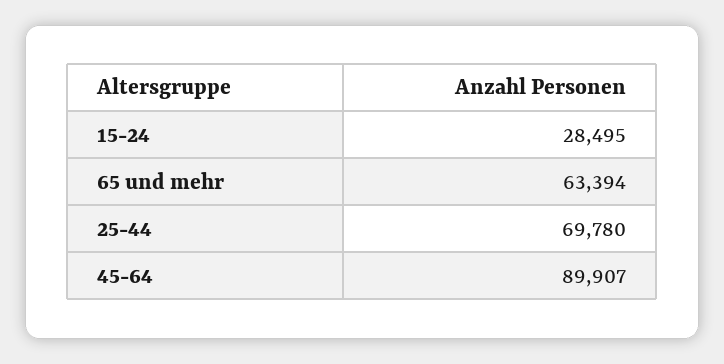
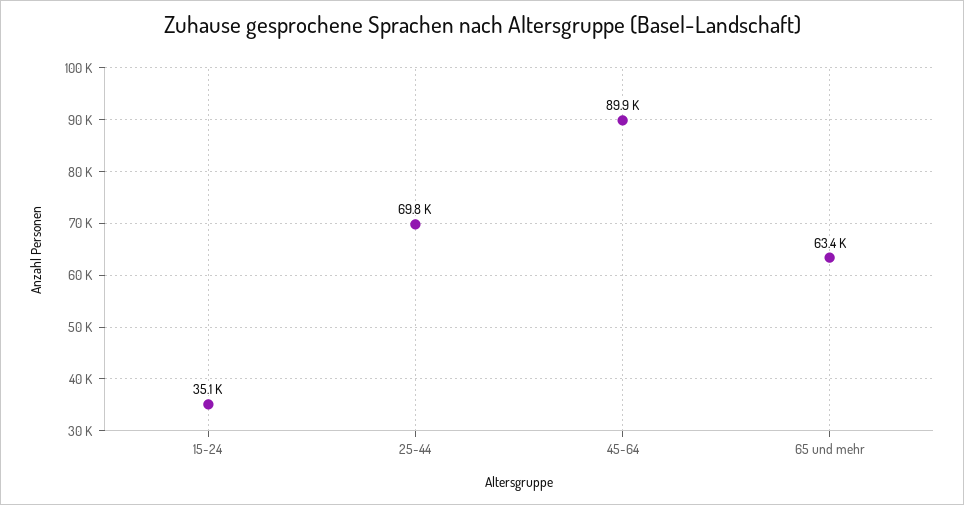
15-24: 28495 -> 35100

